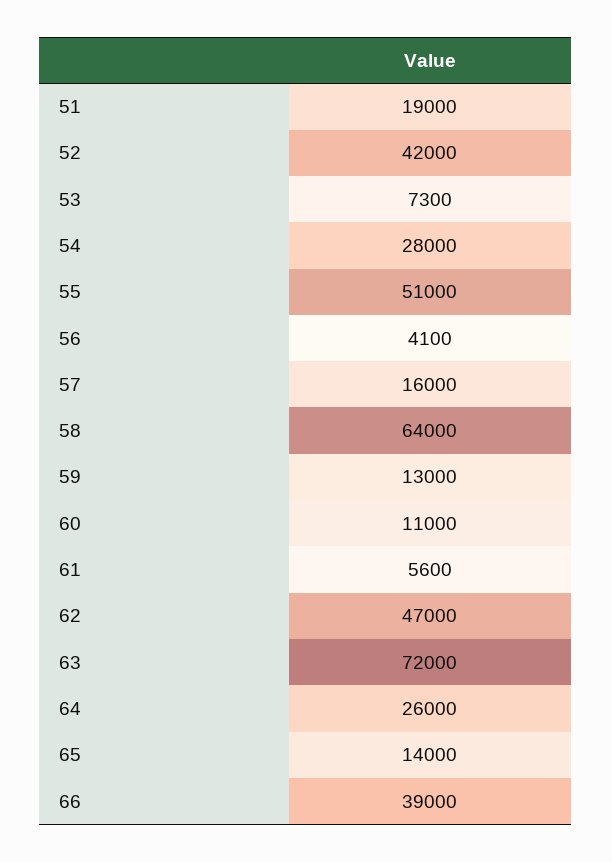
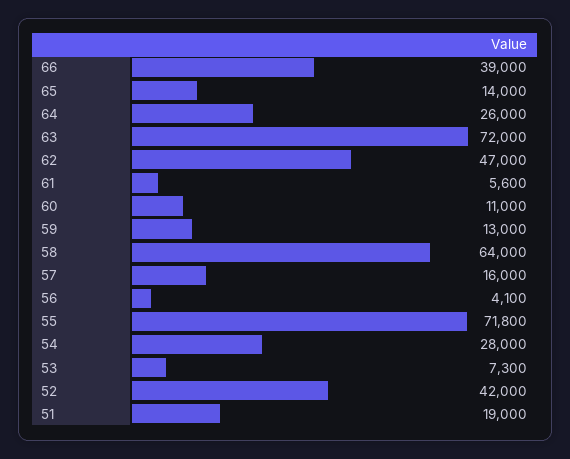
55: 51000 -> 71800

